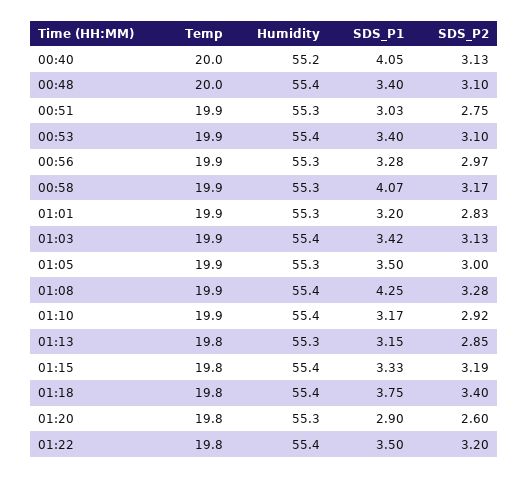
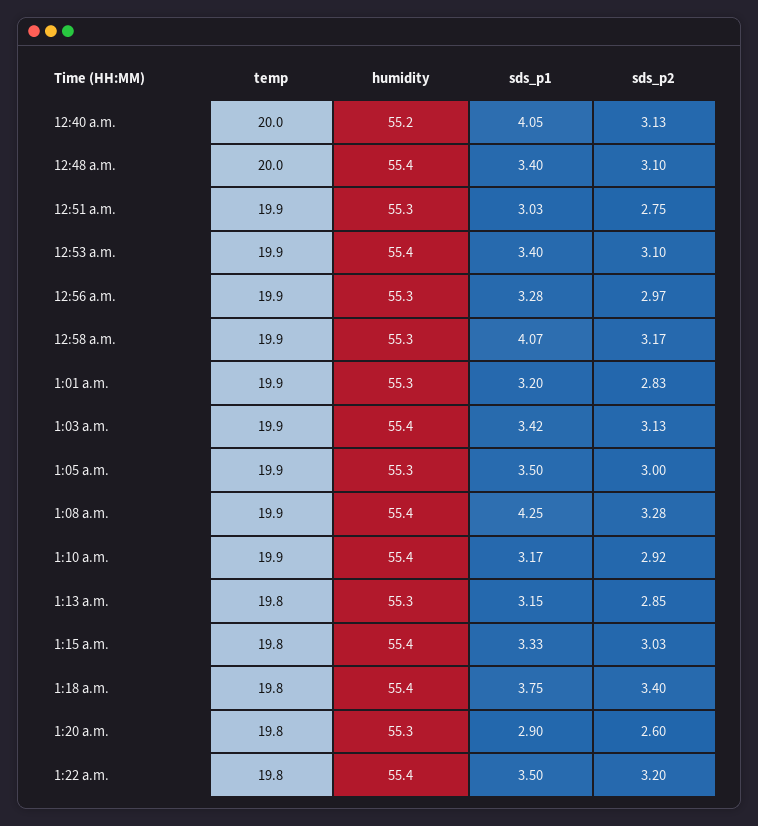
SDS_P2, 01:15: 3.19 -> 3.03

